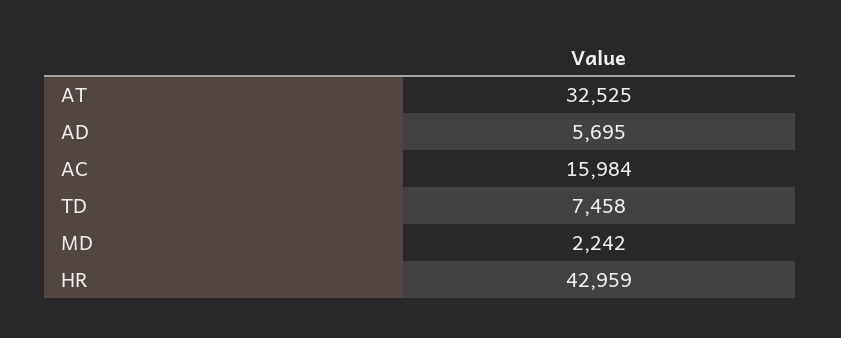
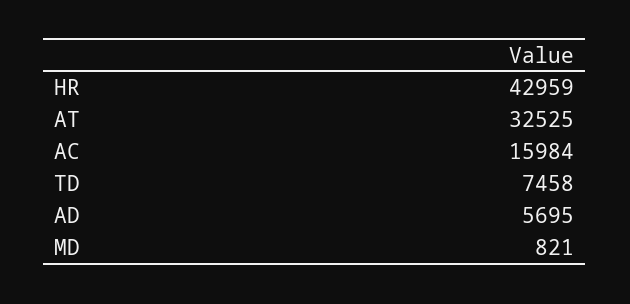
MD: 2242 -> 821

